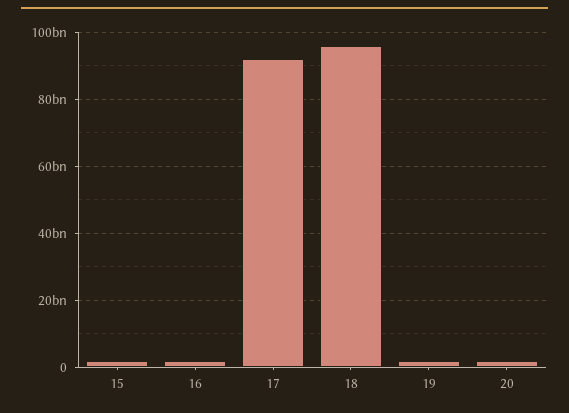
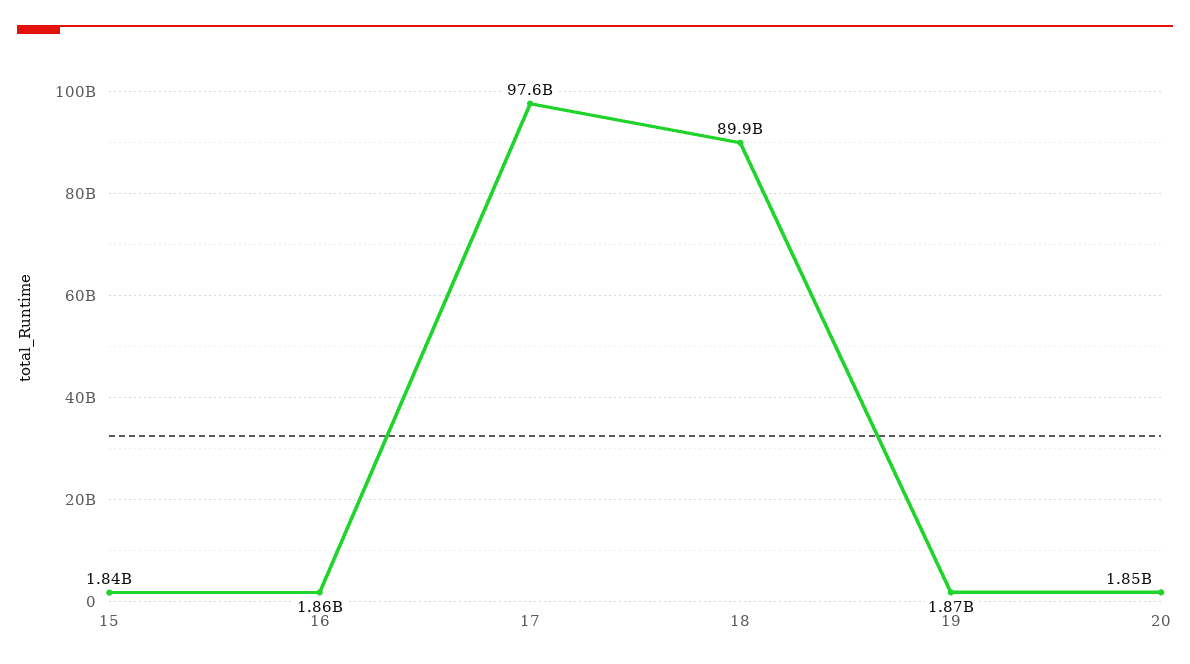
17: 92000000000 -> 97600000000
18: 96000000000 -> 89900000000

